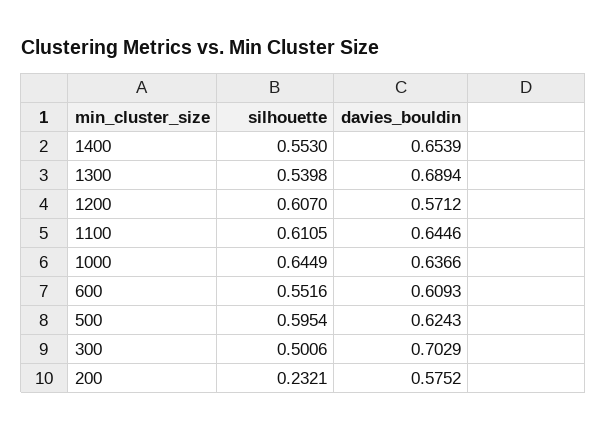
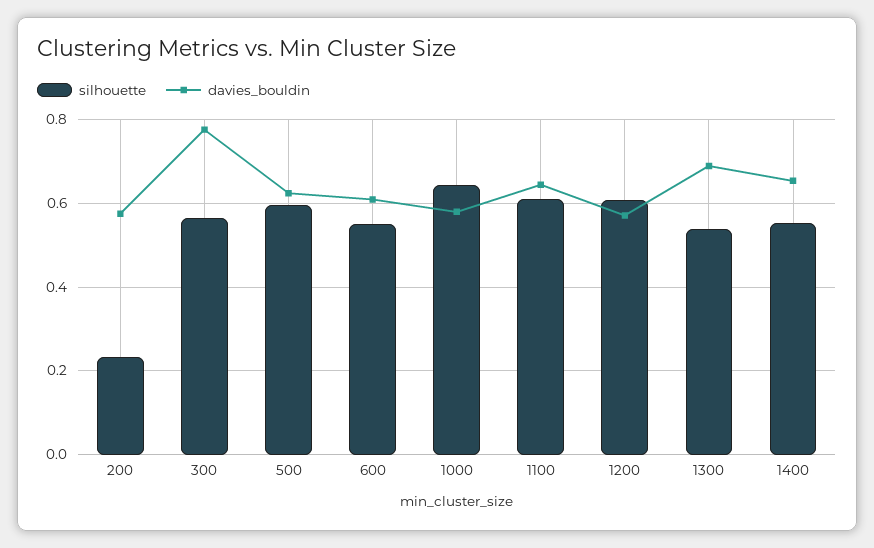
davies_bouldin, 1000: 0.6366 -> 0.58
silhouette, 300: 0.5006 -> 0.56
davies_bouldin, 300: 0.7029 -> 0.78

